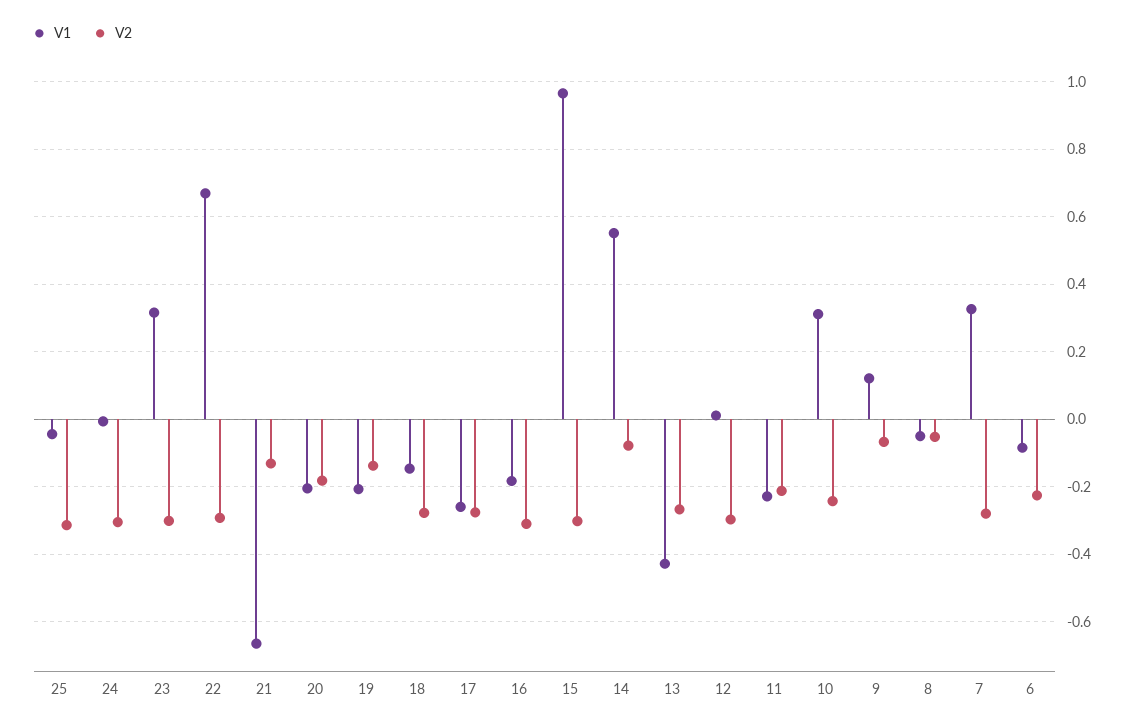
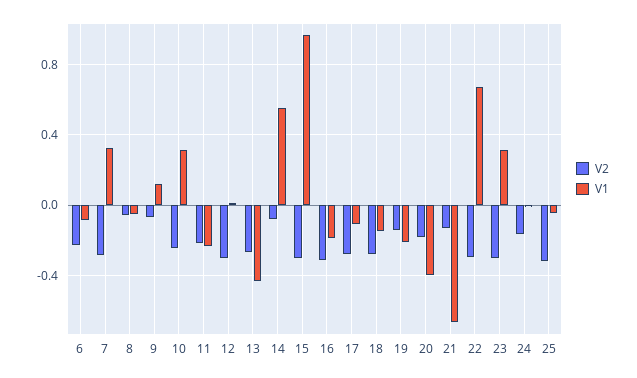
V2, 24: -0.3 -> -0.15
V1, 20: -0.2 -> -0.4
V1, 17: -0.26 -> -0.1

